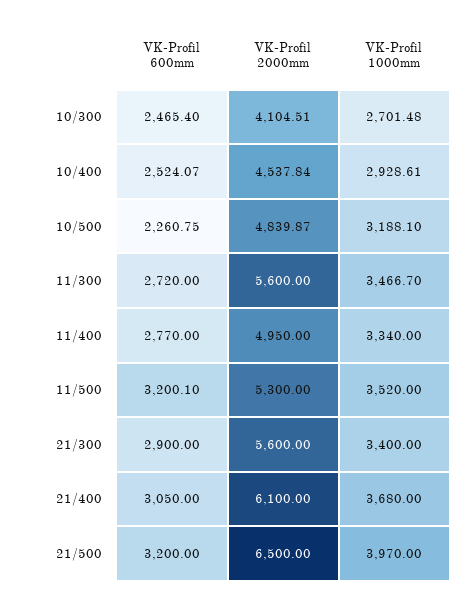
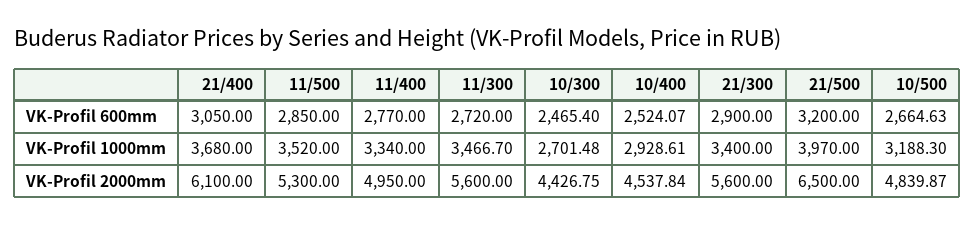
VK-Profil 2000mm, 10/300: 4104.51 -> 4426.75
VK-Profil 600mm, 10/500: 2260.75 -> 2664.63
VK-Profil 1000mm, 10/500: 3188.1 -> 3188.3
VK-Profil 600mm, 11/500: 3200.1 -> 2850

